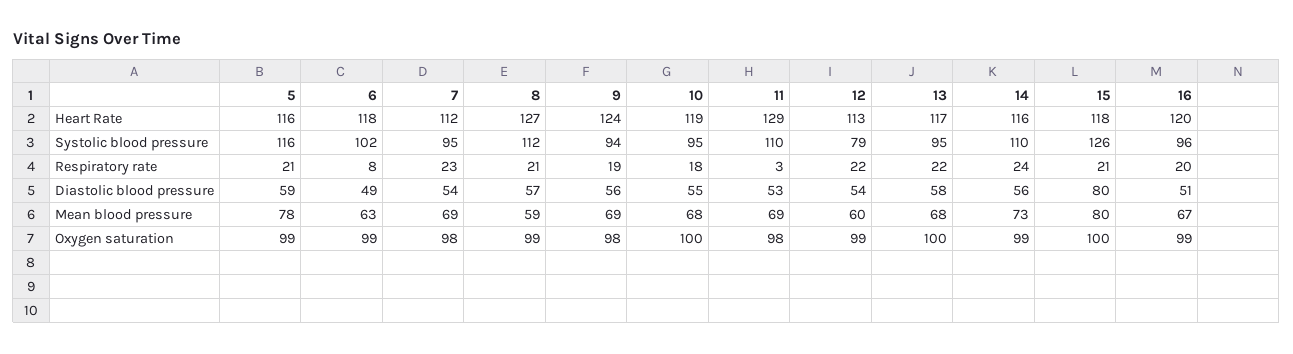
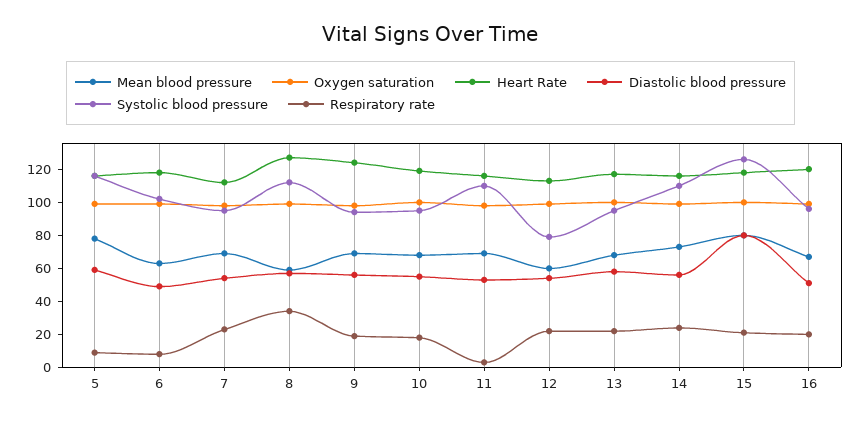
Heart Rate, 11: 129 -> 115
Respiratory rate, 5: 21 -> 10
Respiratory rate, 8: 21 -> 35

